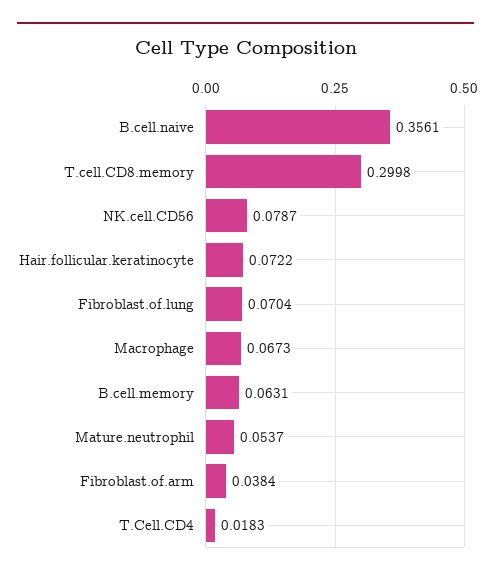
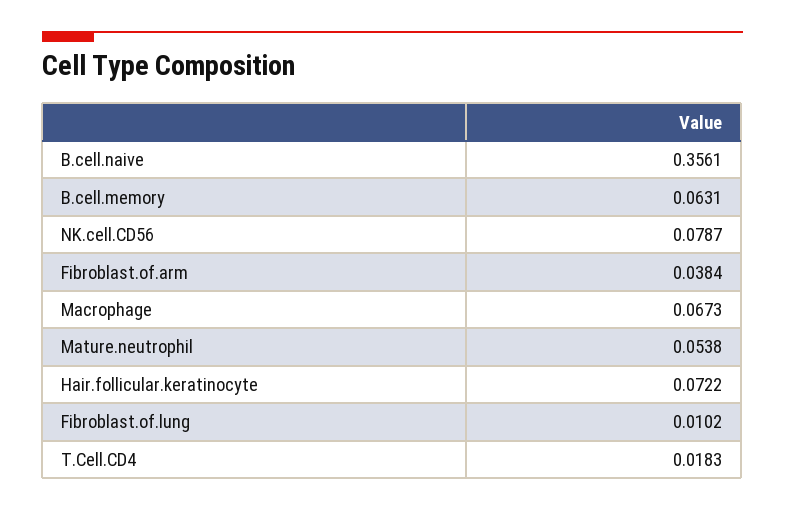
T.cell.CD8.memory: 0.2998 -> none
Fibroblast.of.lung: 0.0704 -> 0.0102
Mature.neutrophil: 0.0537 -> 0.0538

